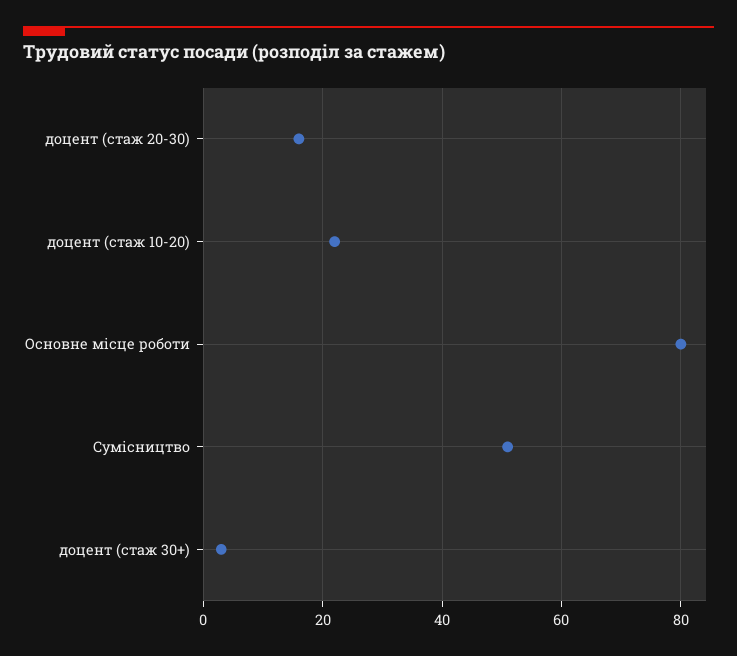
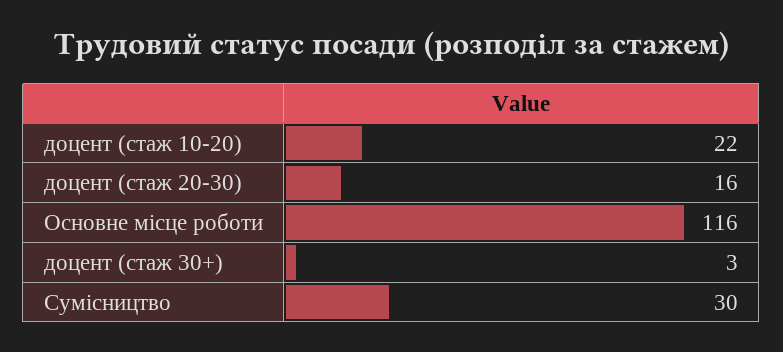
Основне місце роботи: 80 -> 116
Сумісництво: 50 -> 30

